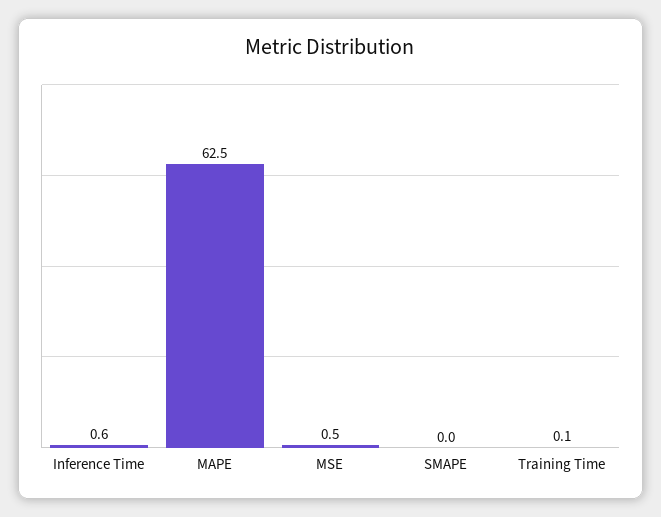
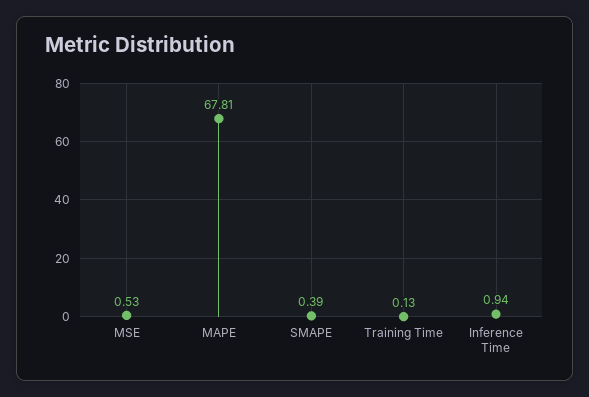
Inference Time: 0.6 -> 0.94
MAPE: 62.5 -> 67.81
SMAPE: 0 -> 0.39

